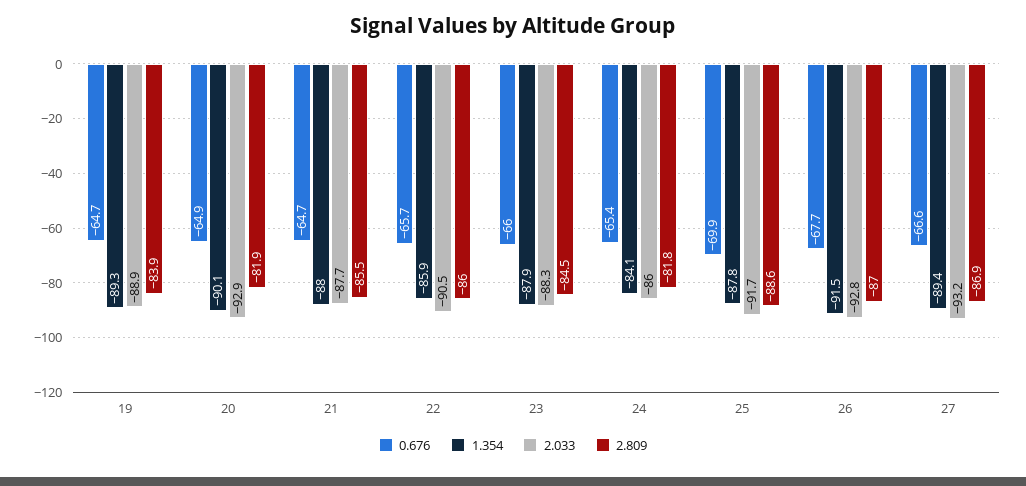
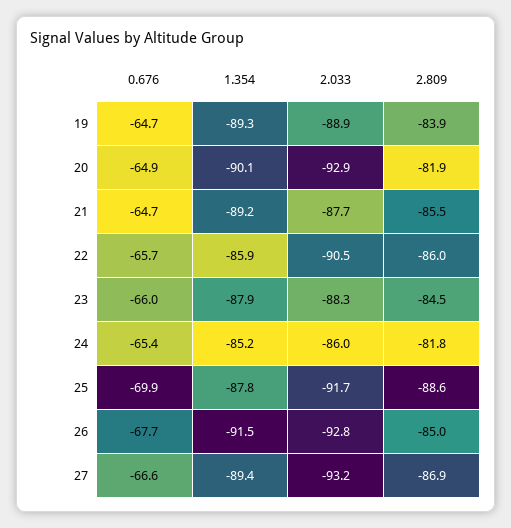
1.354, 21: -88 -> -89.2
1.354, 24: -84.1 -> -85.2
2.809, 26: -87 -> -85

